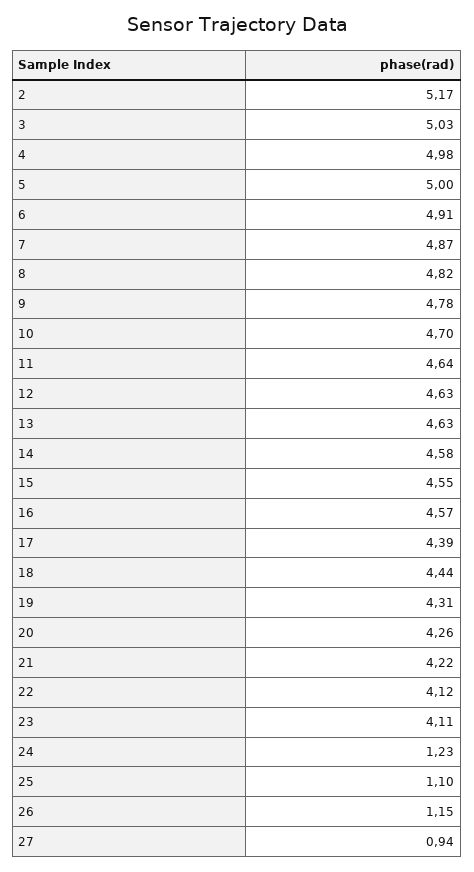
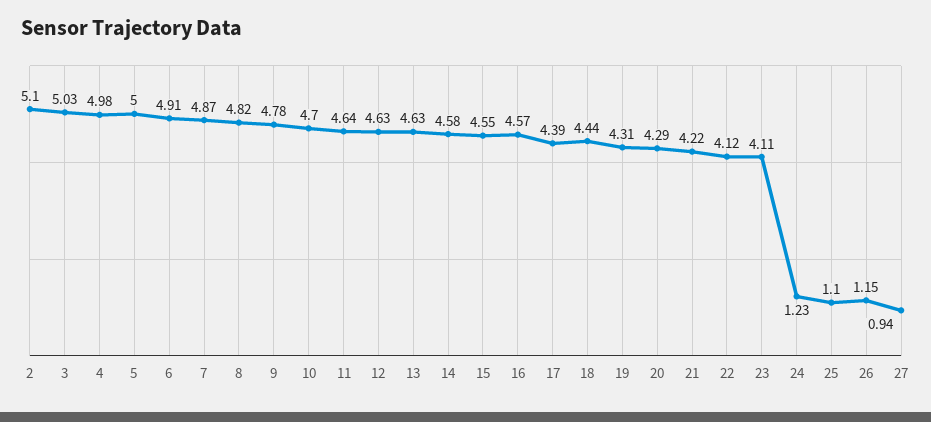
2: 5.17 -> 5.1
20: 4.26 -> 4.29

